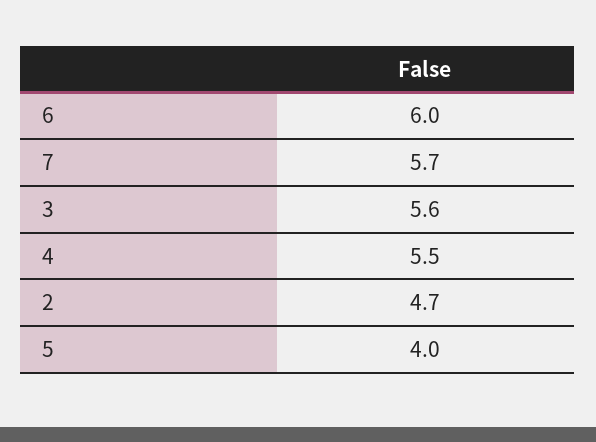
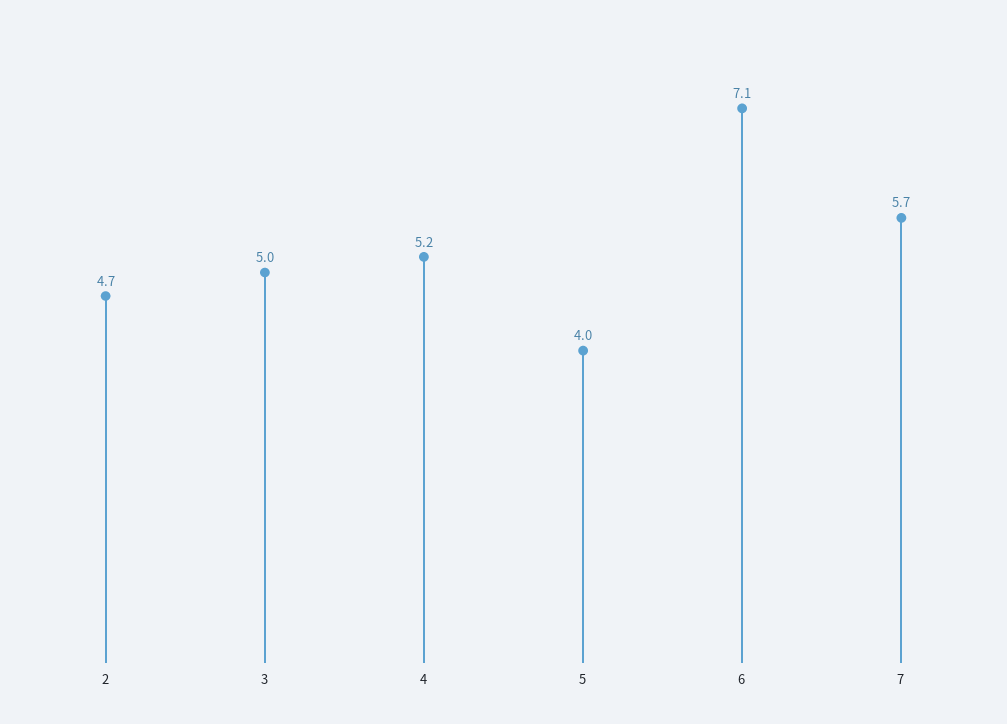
6: 6 -> 7.1
3: 5.6 -> 5
4: 5.5 -> 5.2

